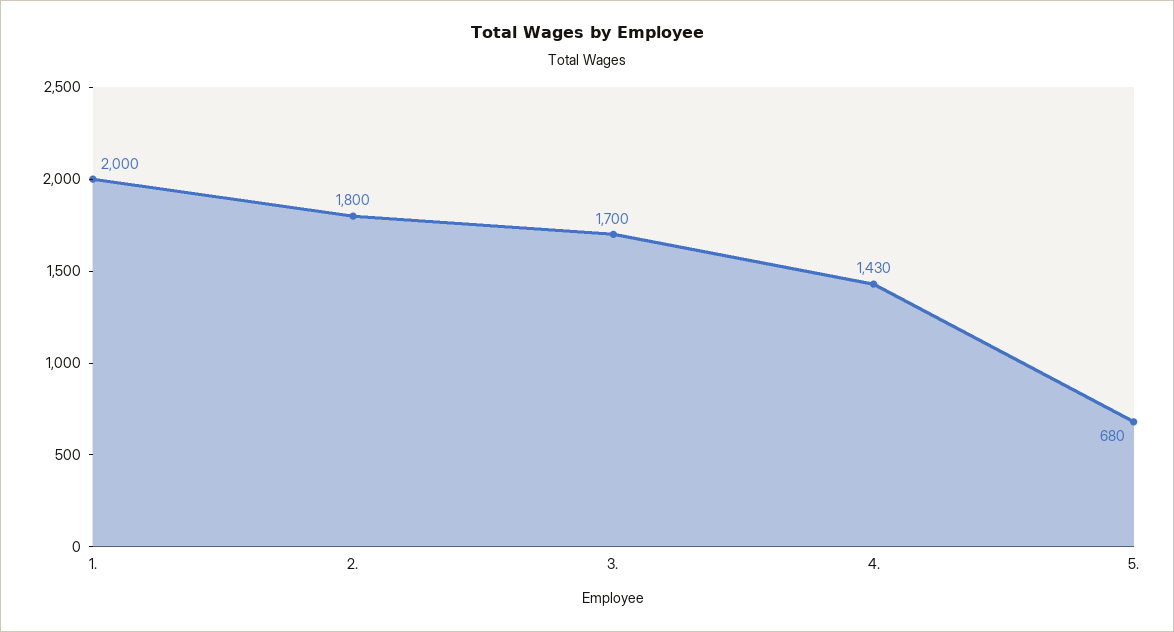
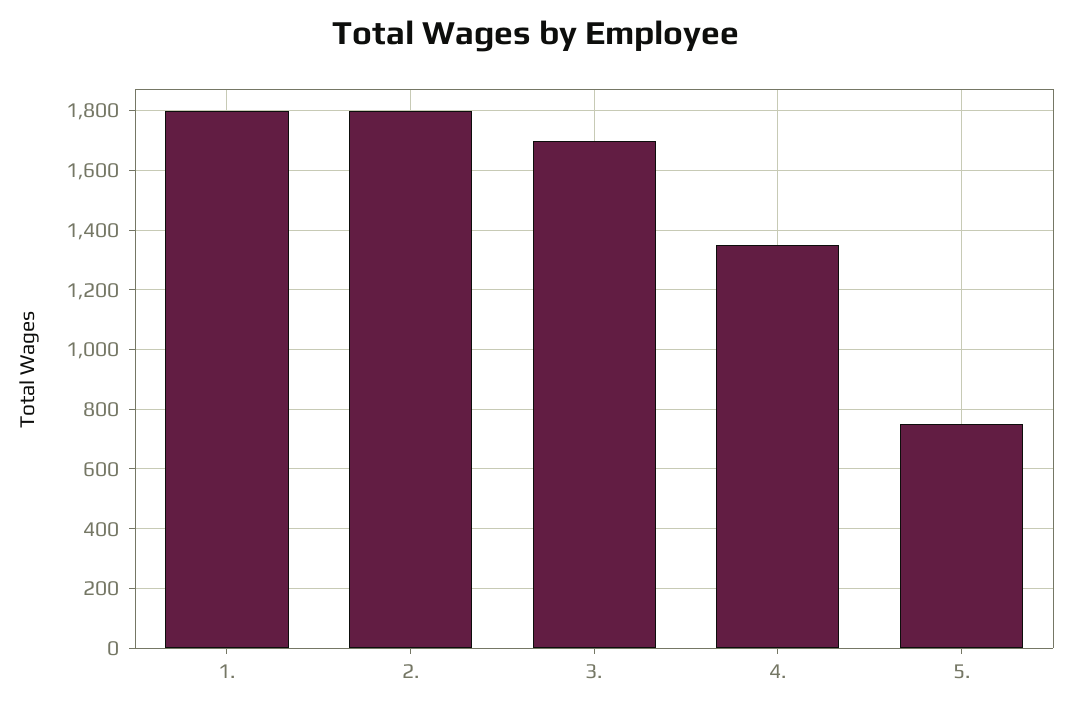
1.: 2000 -> 1800
4.: 1430 -> 1350
5.: 680 -> 750

